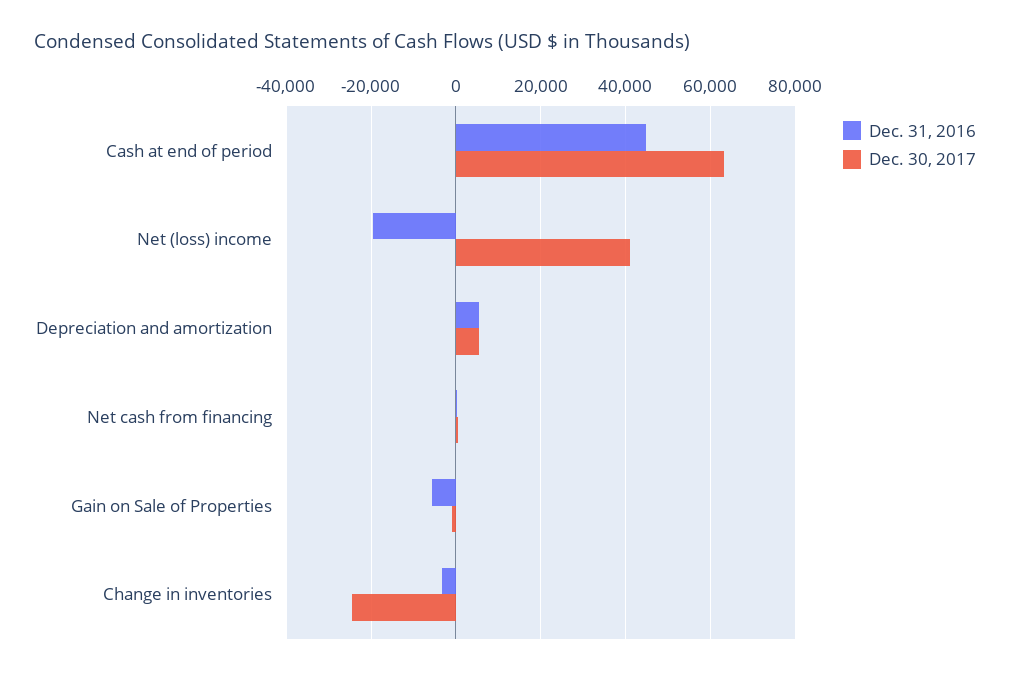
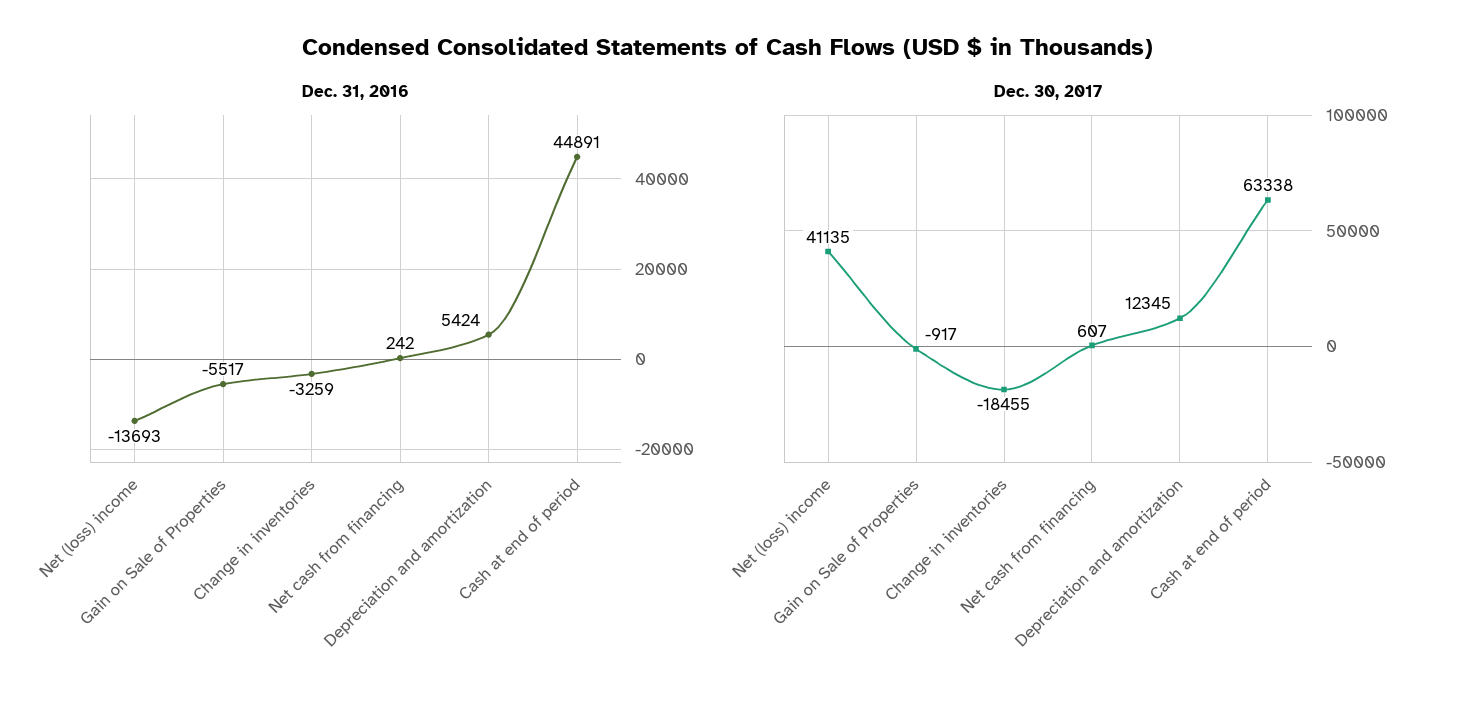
Dec. 31, 2016, Net (loss) income: -20000 -> -13693
Dec. 30, 2017, Depreciation and amortization: 6000 -> 12345
Dec. 30, 2017, Change in inventories: -24000 -> -18455

